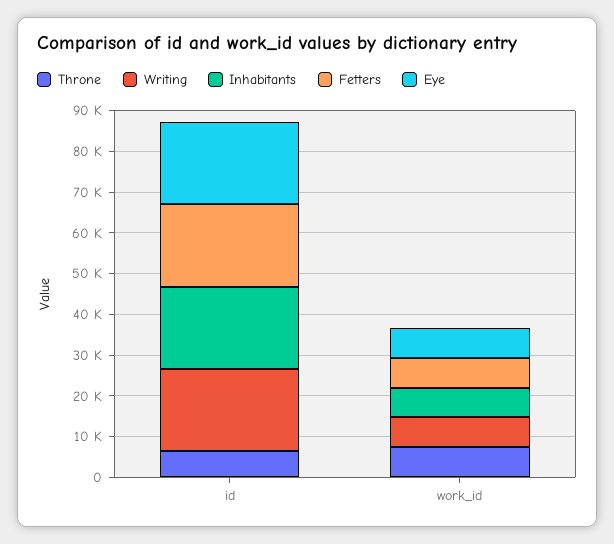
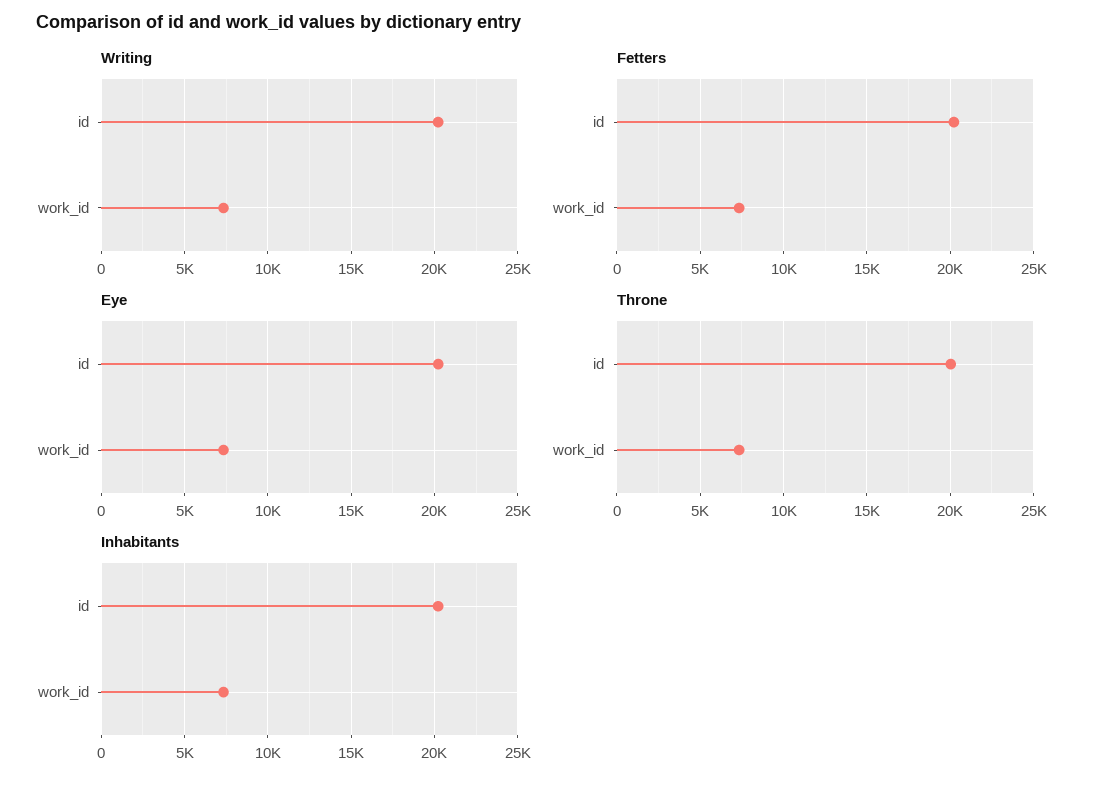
Throne, id: 6000 -> 20000

